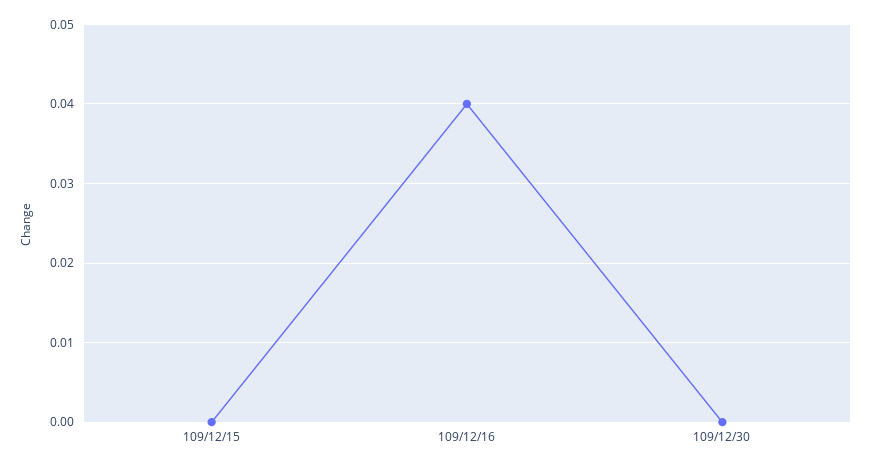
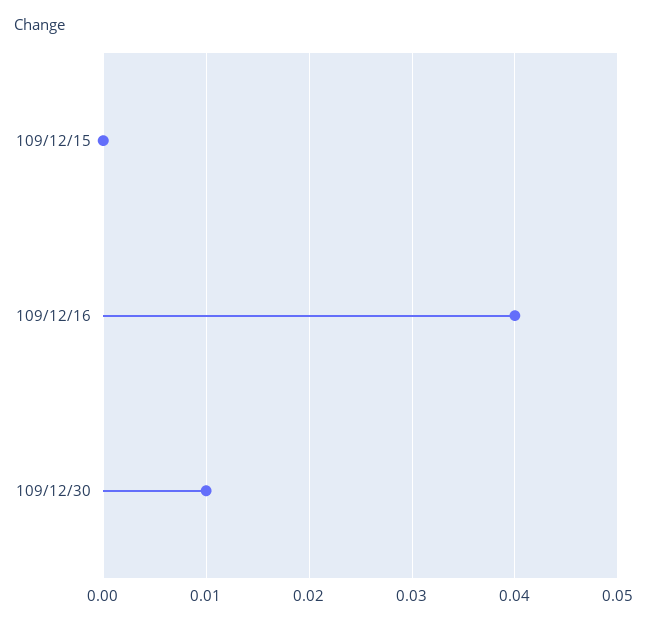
109/12/30: 0 -> 0.01

